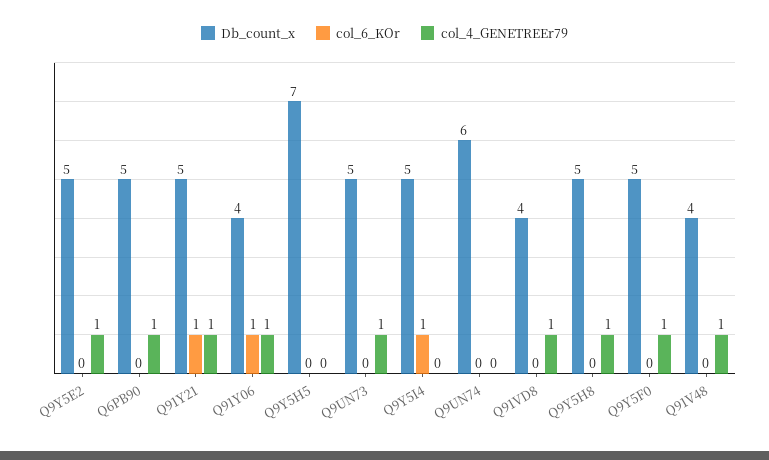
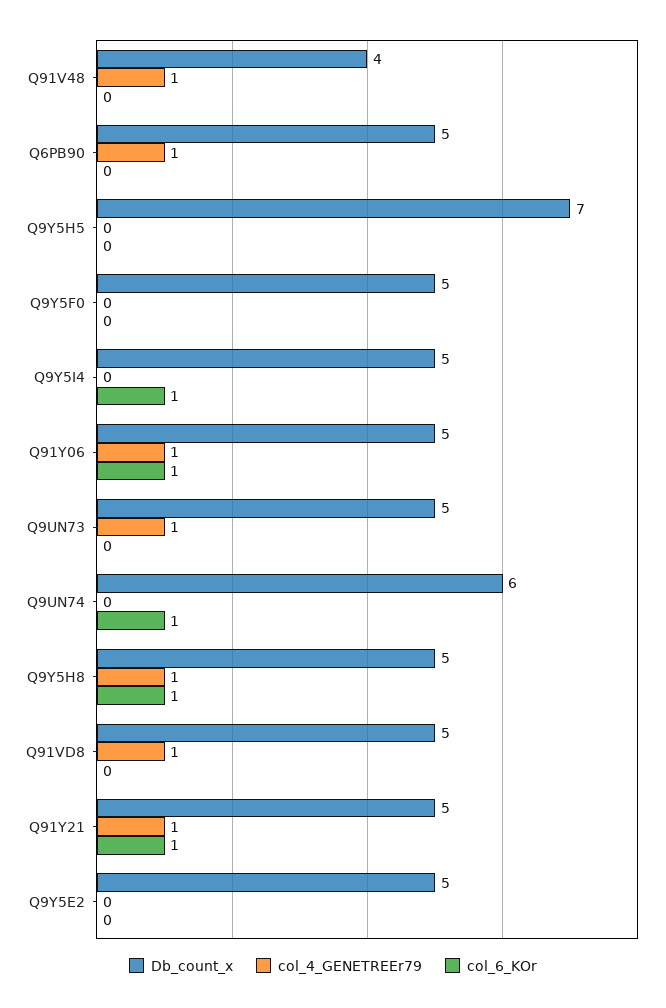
col_4_GENETREEr79, Q9Y5E2: 1 -> 0
Db_count_x, Q91Y06: 4 -> 5
col_6_KOr, Q9UN74: 0 -> 1
Db_count_x, Q91VD8: 4 -> 5
col_6_KOr, Q9Y5H8: 0 -> 1
col_4_GENETREEr79, Q9Y5F0: 1 -> 0

